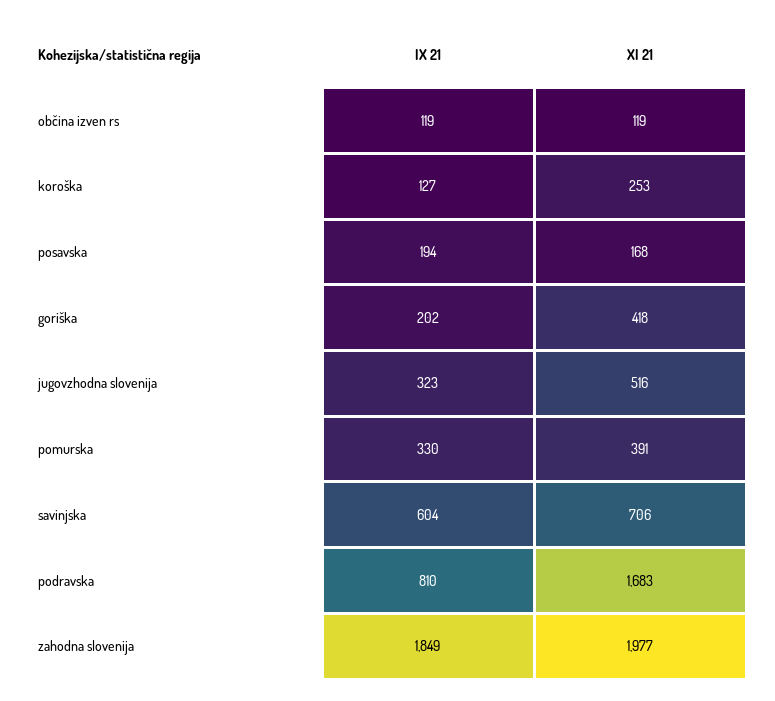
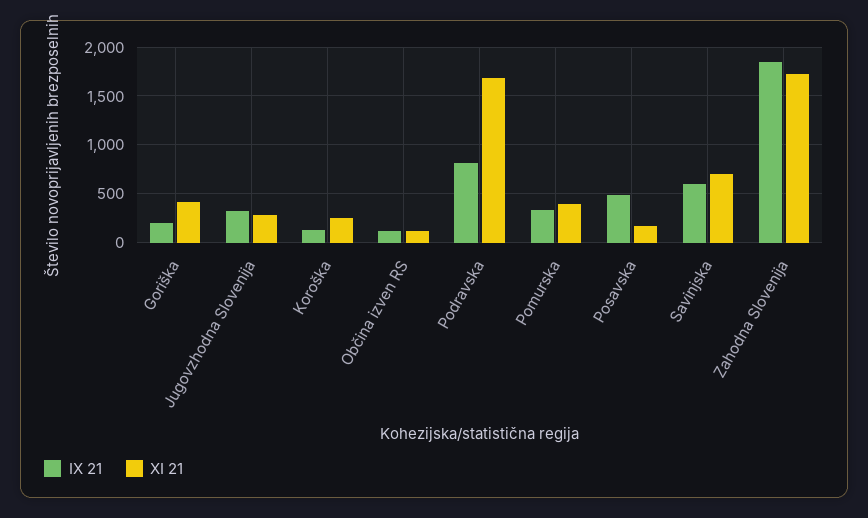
IX 21, posavska: 194 -> 500
XI 21, jugovzhodna slovenija: 516 -> 300
XI 21, zahodna slovenija: 1977 -> 1700

